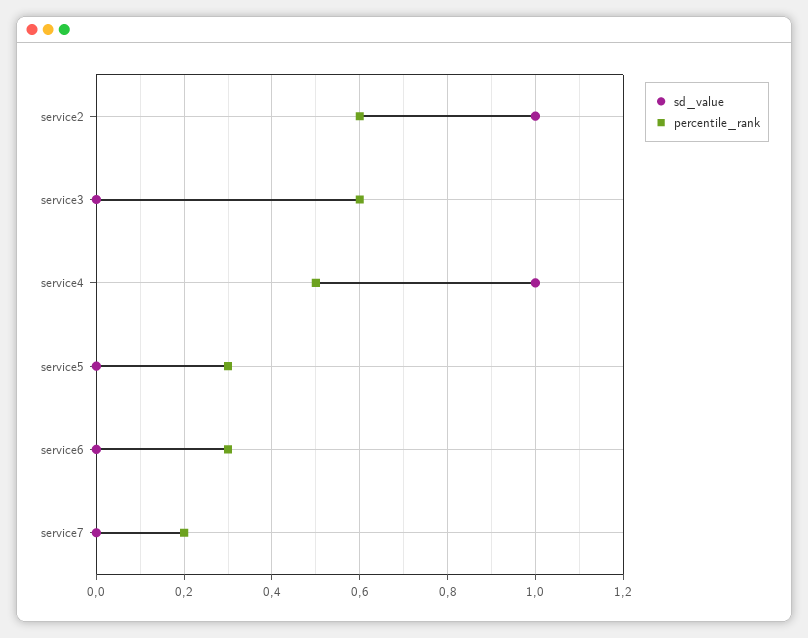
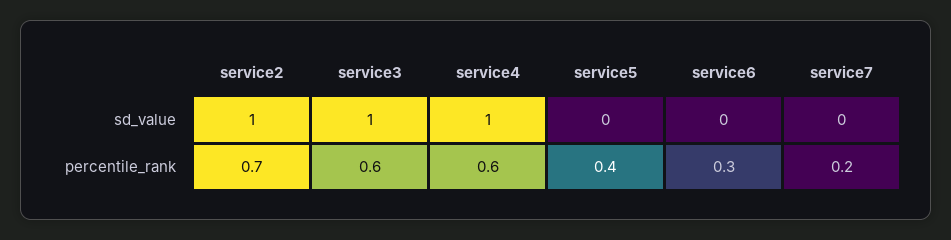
percentile_rank, service2: 0.6 -> 0.7
sd_value, service3: 0 -> 1
percentile_rank, service4: 0.5 -> 0.6
percentile_rank, service5: 0.3 -> 0.4

